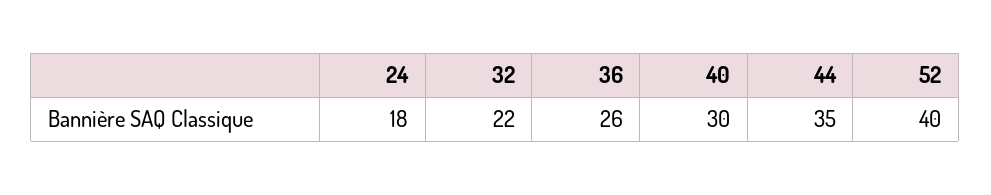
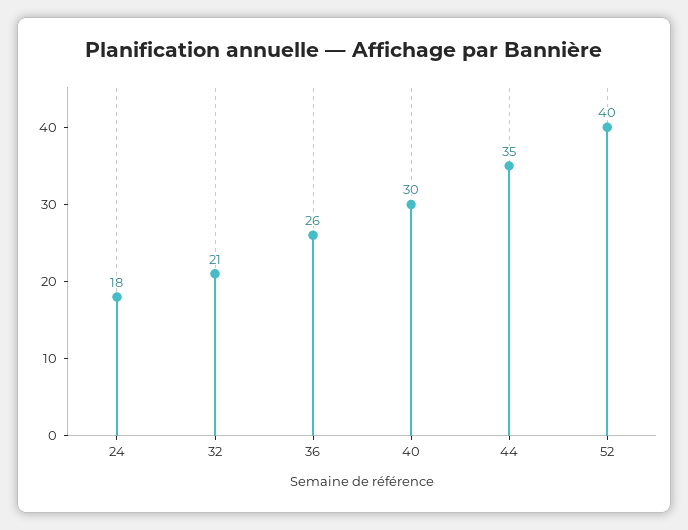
32: 22 -> 21

